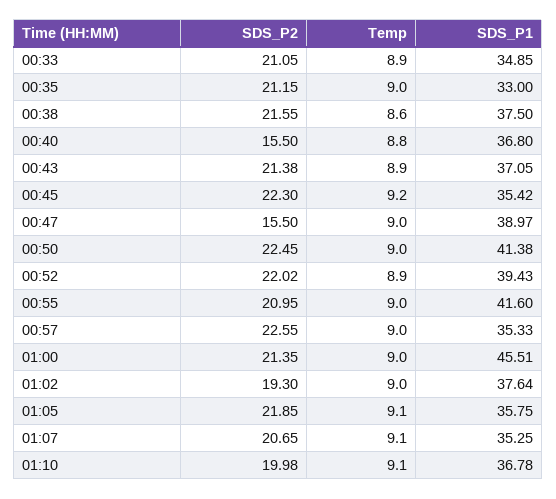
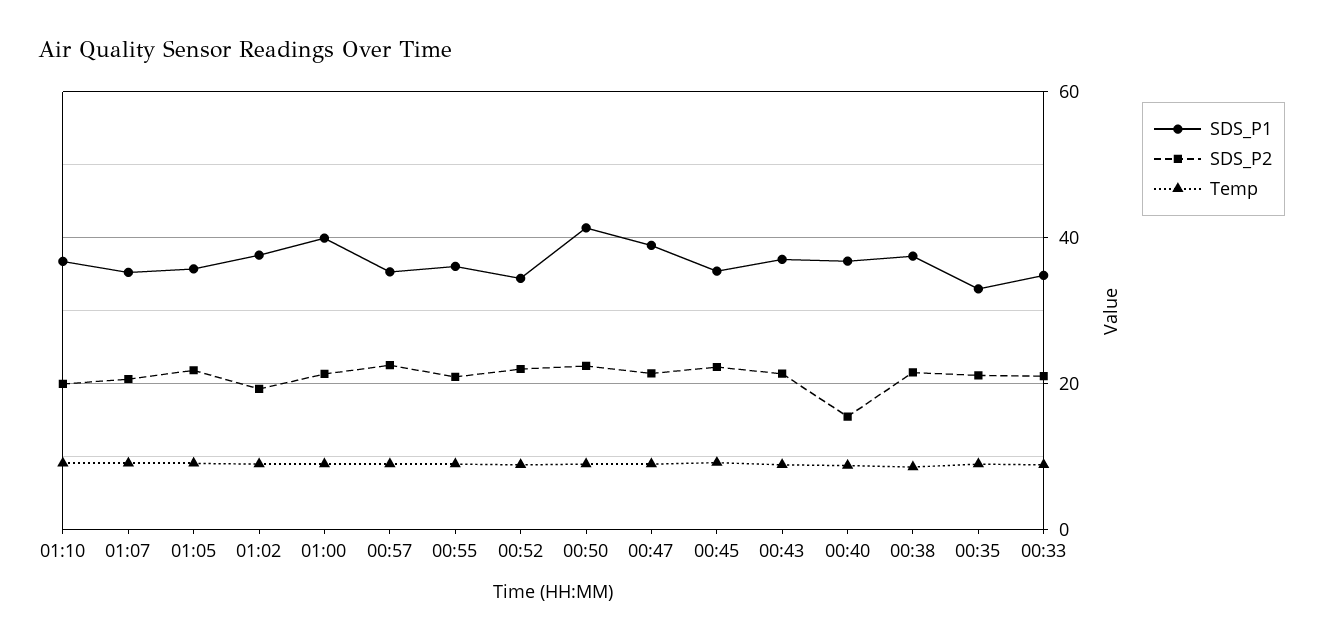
SDS_P2, 00:47: 15.5 -> 22
SDS_P1, 00:52: 39.43 -> 34
SDS_P1, 00:55: 41.6 -> 36
SDS_P1, 01:00: 45.51 -> 40

